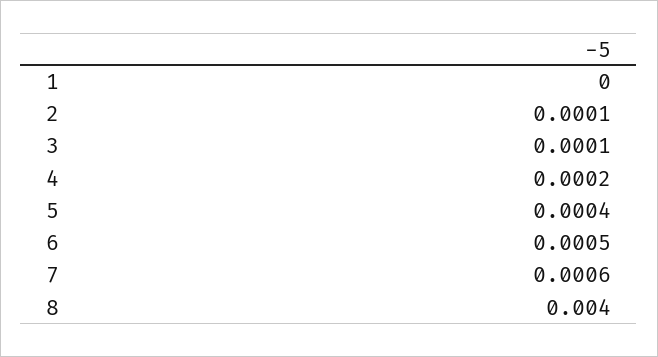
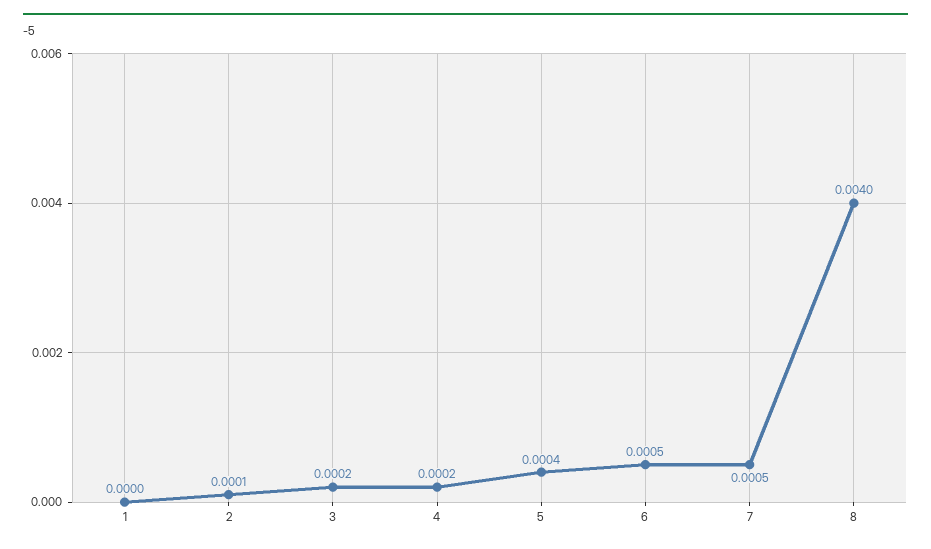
3: 0.0001 -> 0.0002
7: 0.0006 -> 0.0005

